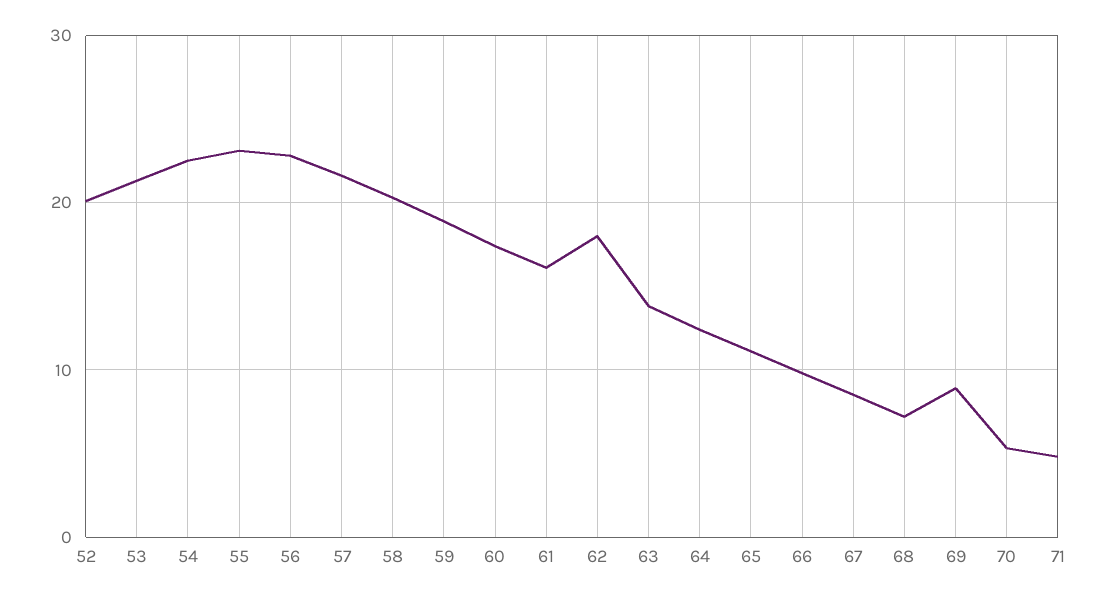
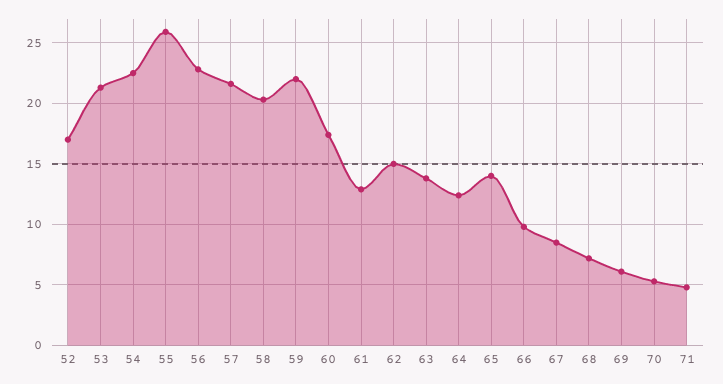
52: 20 -> 17
55: 23 -> 26
59: 19 -> 22
61: 16 -> 13
62: 18 -> 15
65: 11 -> 14
69: 9 -> 6

